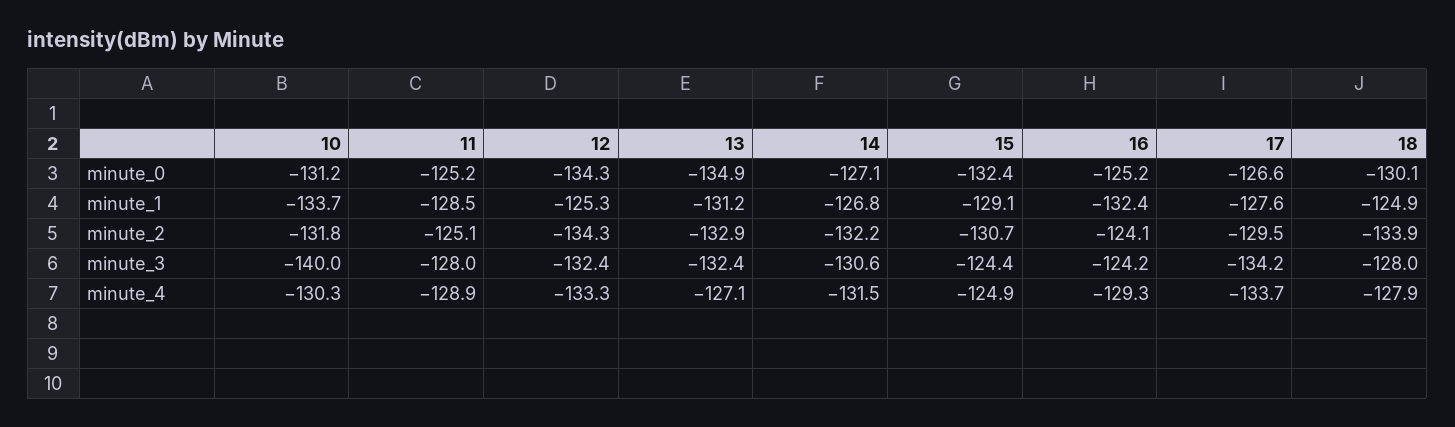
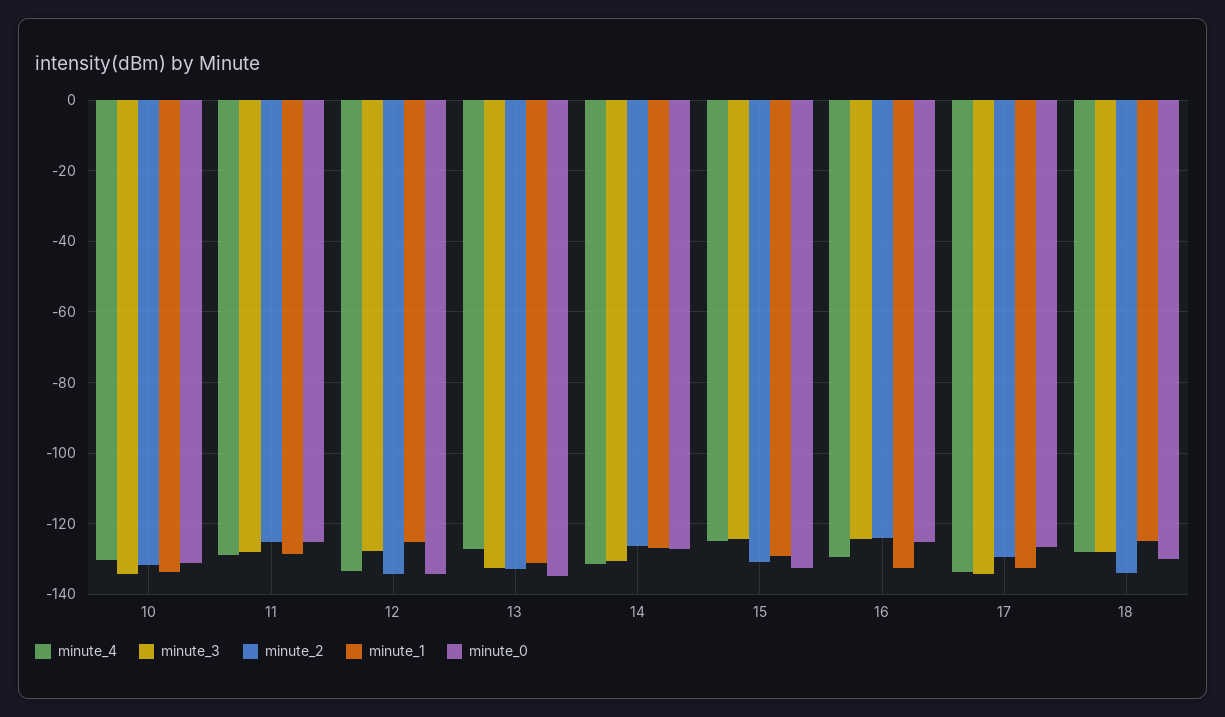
minute_1, 17: -127.6 -> -132
minute_2, 14: -132.2 -> -126
minute_3, 10: -140 -> -134
minute_3, 12: -132.4 -> -128

